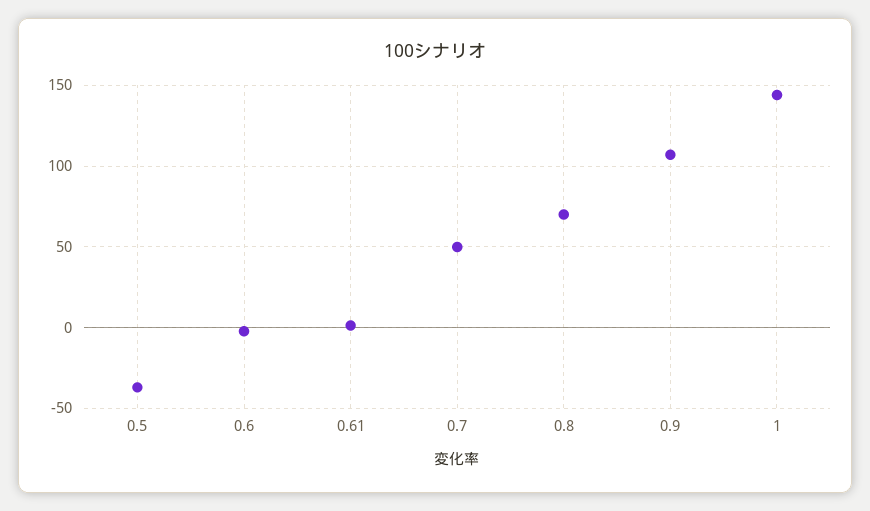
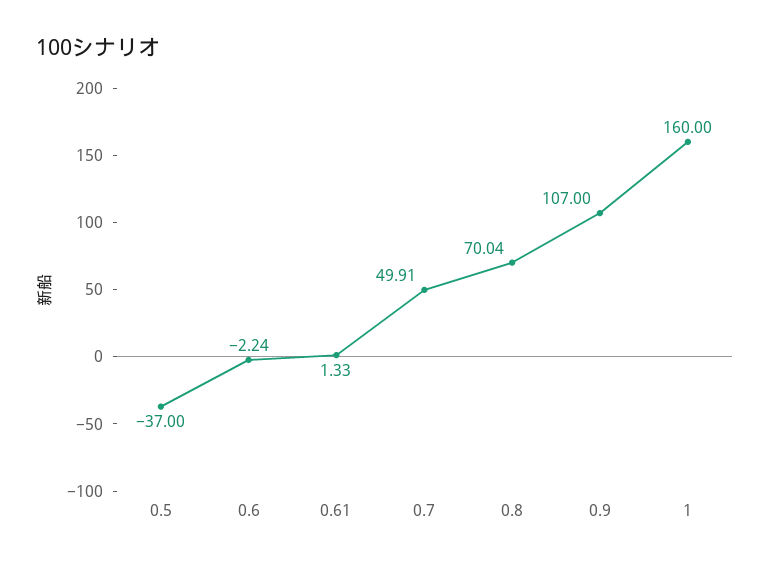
1: 145 -> 160

